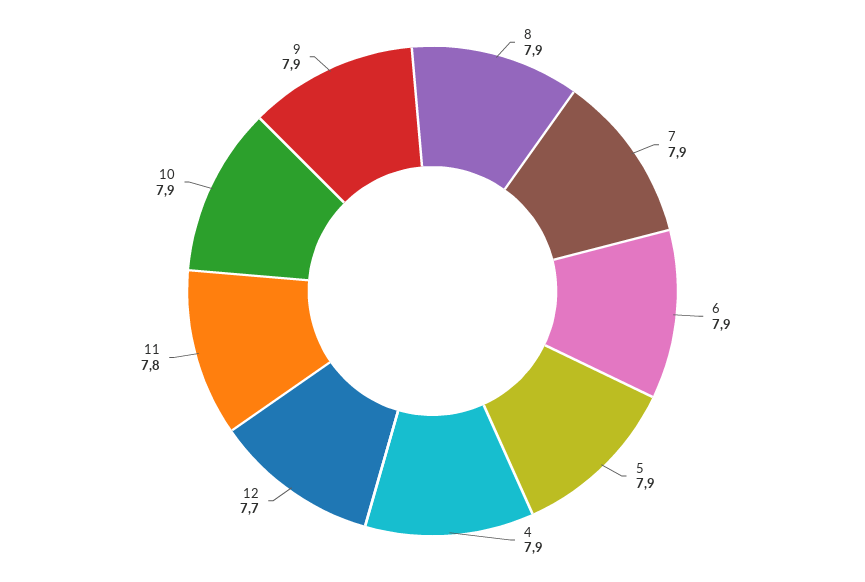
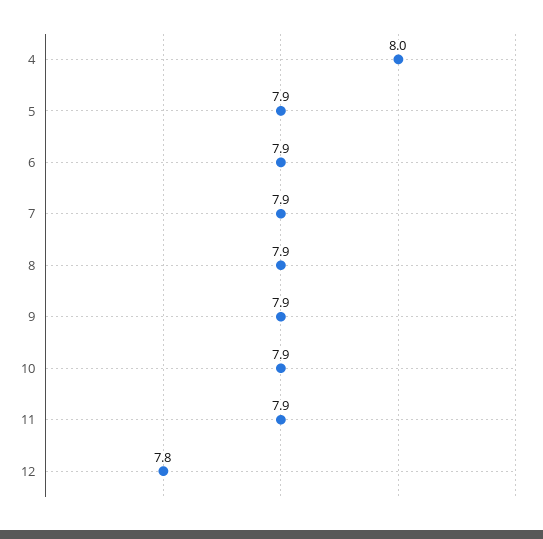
4: 7.9 -> 8
12: 7.7 -> 7.8
11: 7.8 -> 7.9

